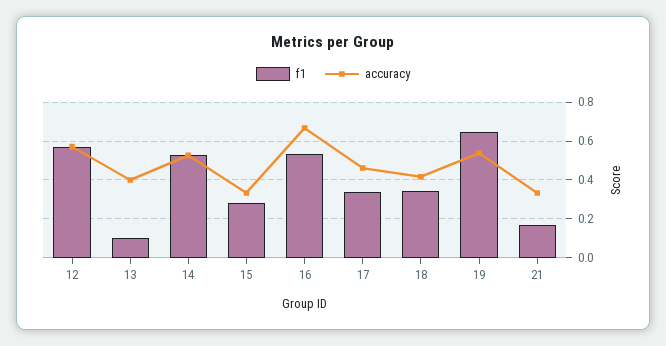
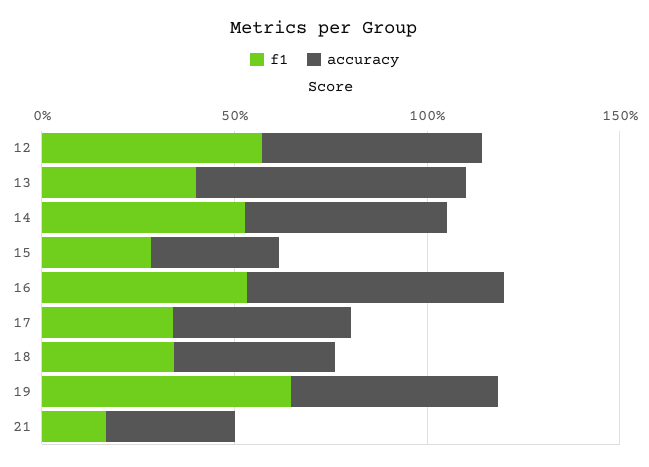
f1, 13: 0.1 -> 0.4
accuracy, 13: 0.4 -> 0.7

